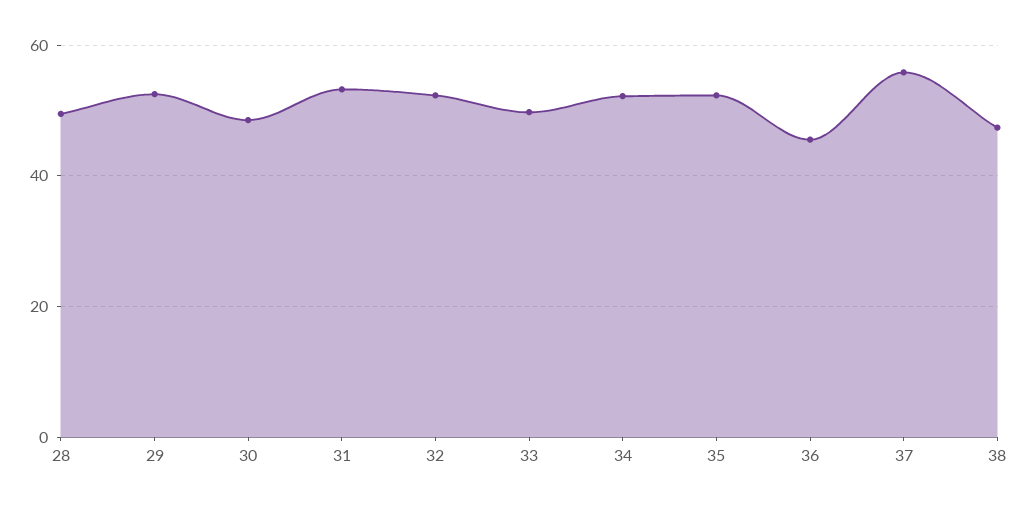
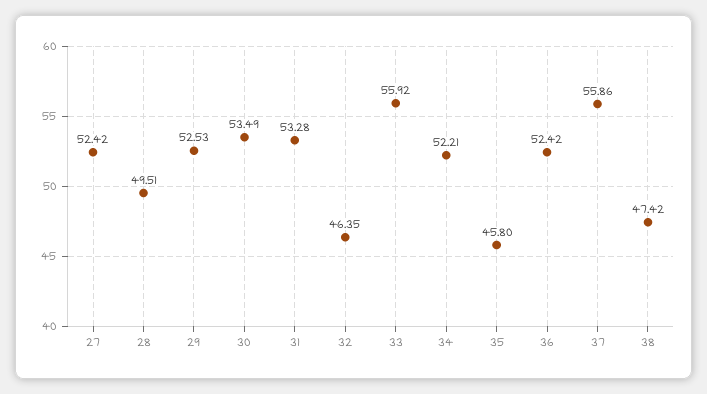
30: 48 -> 53.49
32: 52 -> 46.35
33: 50 -> 55.92
35: 52 -> 45.8
36: 46 -> 52.42
27: none -> 52.42

